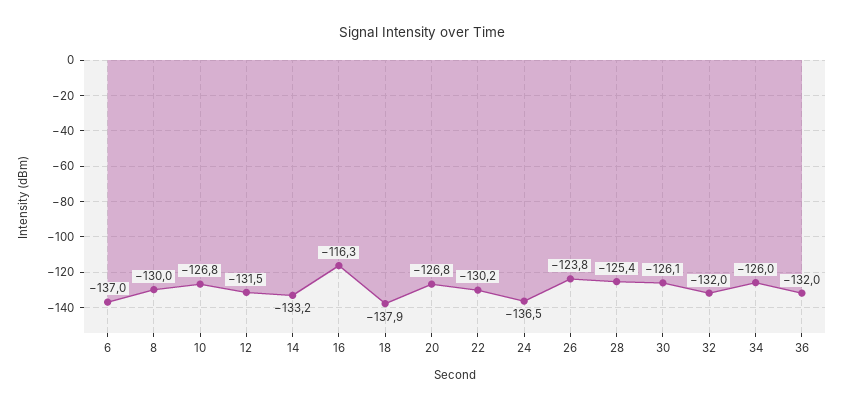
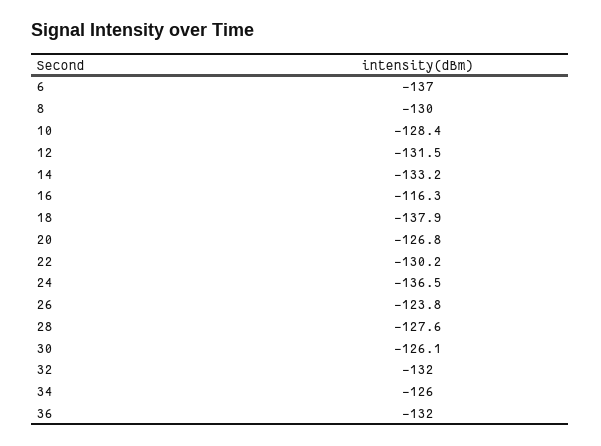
10: -126.8 -> -128.4
28: -125.4 -> -127.6

